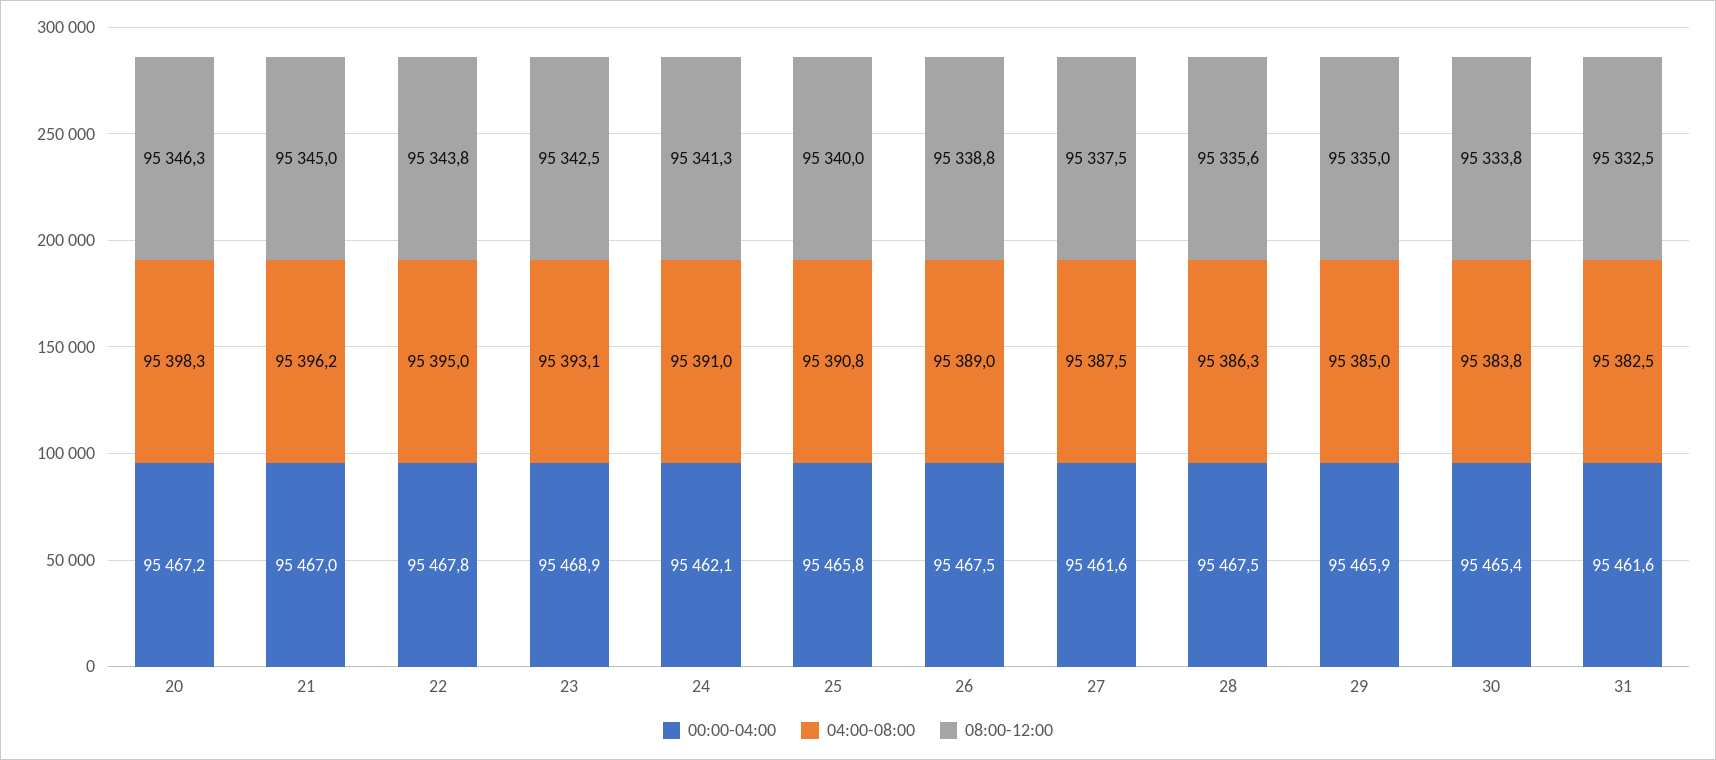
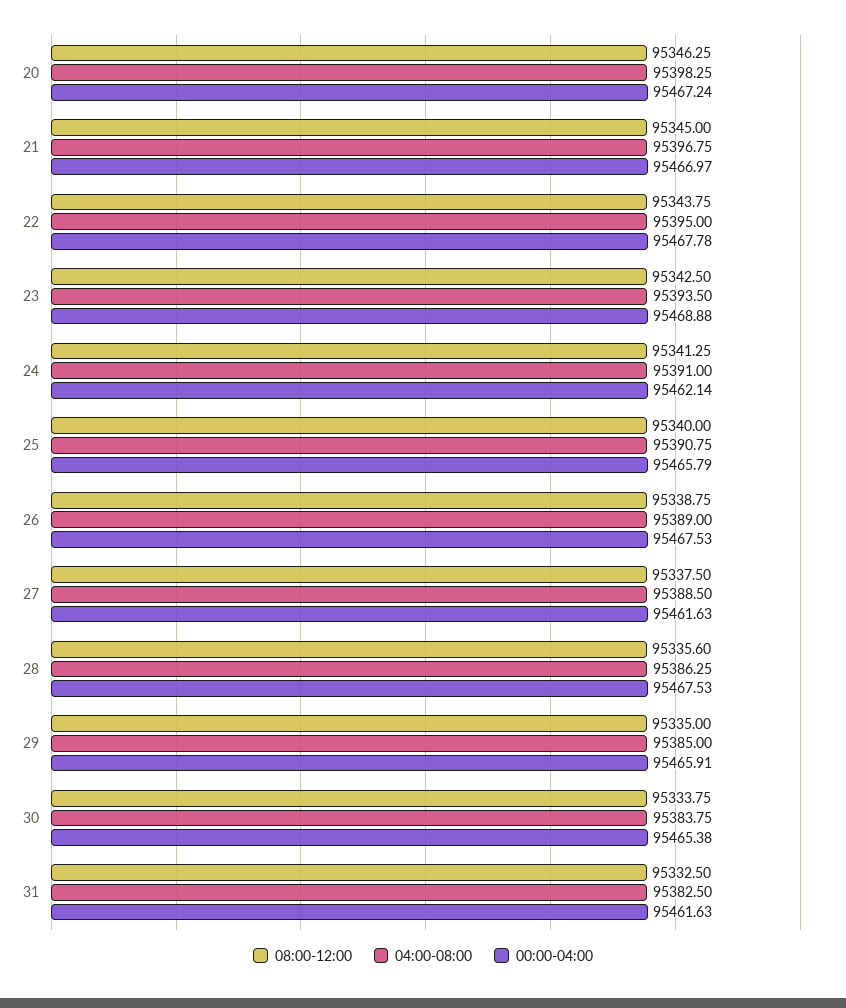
04:00-08:00, 21: 95396.2 -> 95396.75
04:00-08:00, 23: 95393.1 -> 95393.5
04:00-08:00, 27: 95387.5 -> 95388.5

